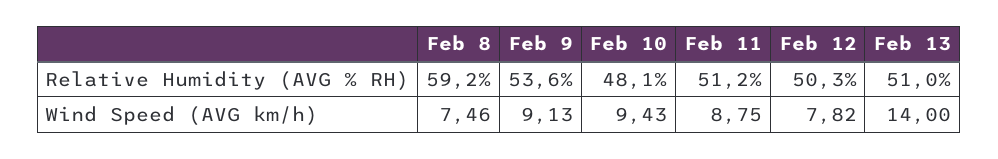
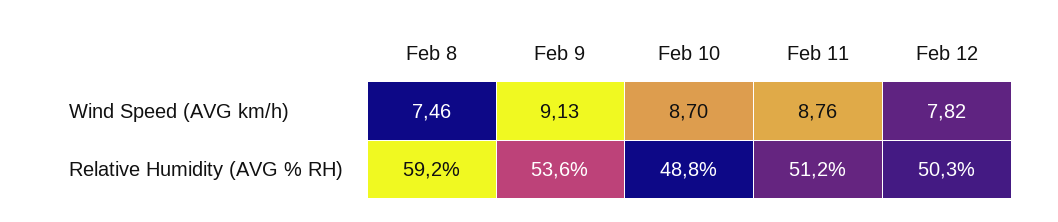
Feb 10, Relative Humidity (AVG % RH): 48.1 -> 48.8
Feb 13, Relative Humidity (AVG % RH): 51 -> none
Feb 10, Wind Speed (AVG km/h): 9.43 -> 8.7
Feb 11, Wind Speed (AVG km/h): 8.75 -> 8.76
Feb 13, Wind Speed (AVG km/h): 14 -> none

